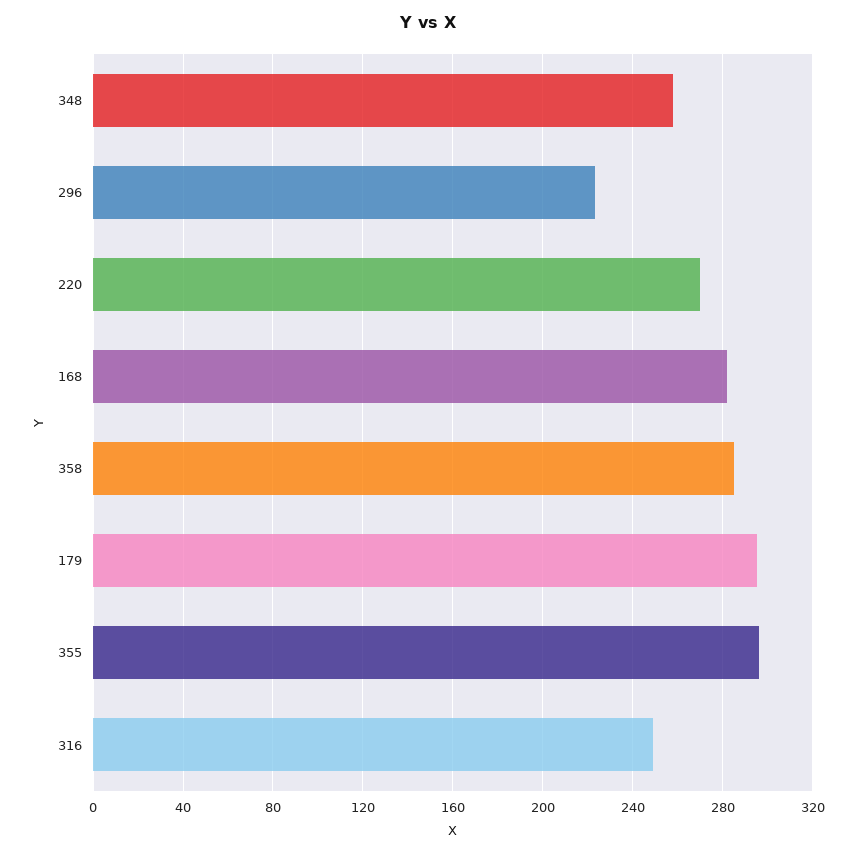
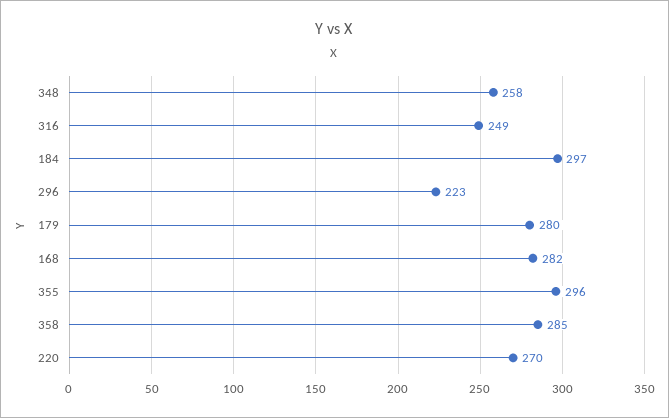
179: 295 -> 280
184: none -> 297

